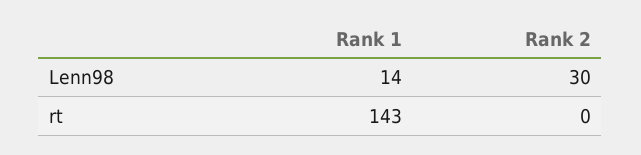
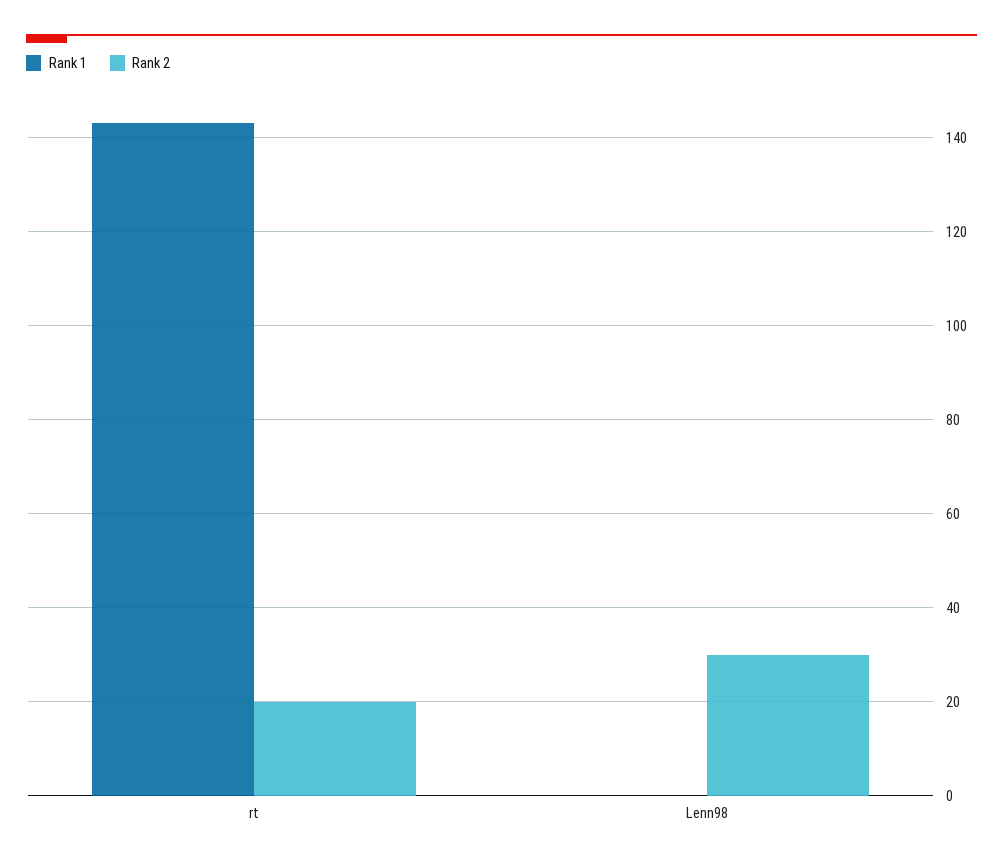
Rank 1, Lenn98: 14 -> 0
Rank 2, rt: 0 -> 20

